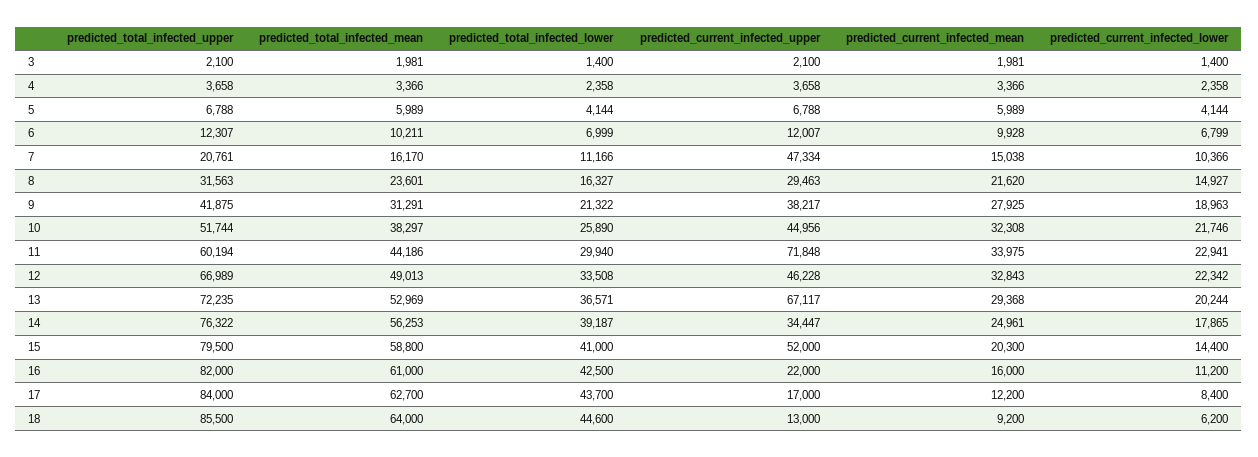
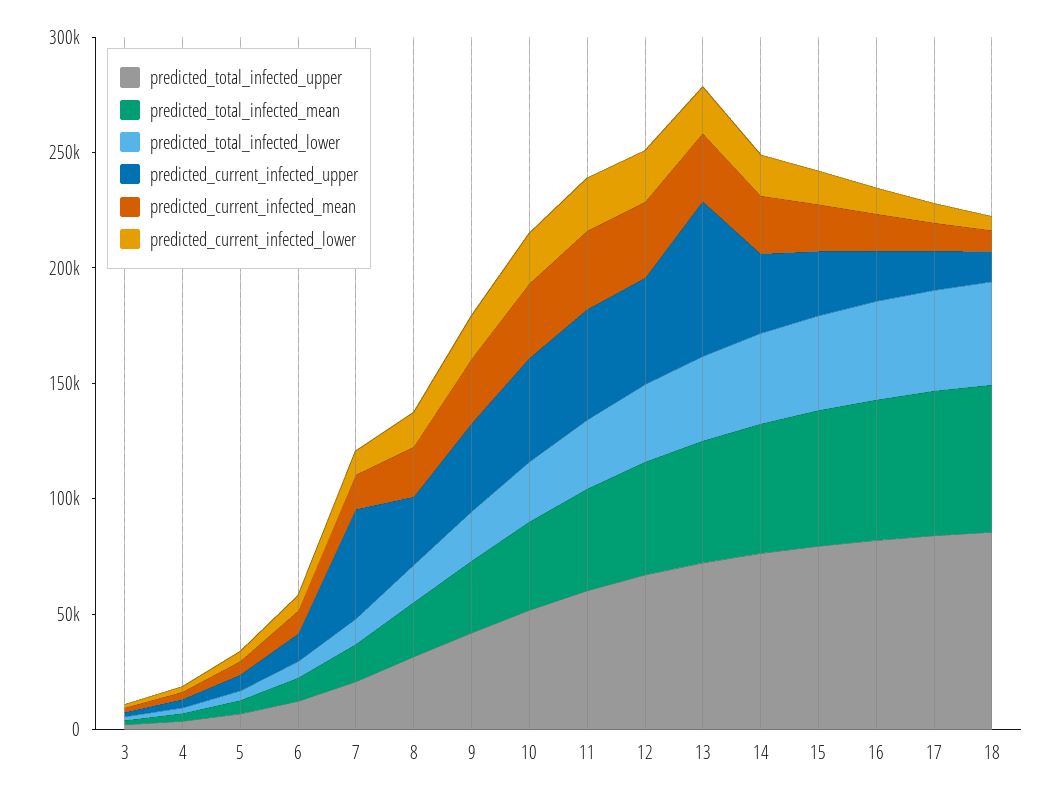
predicted_current_infected_upper, 11: 71848 -> 50000
predicted_current_infected_upper, 15: 52000 -> 30000

